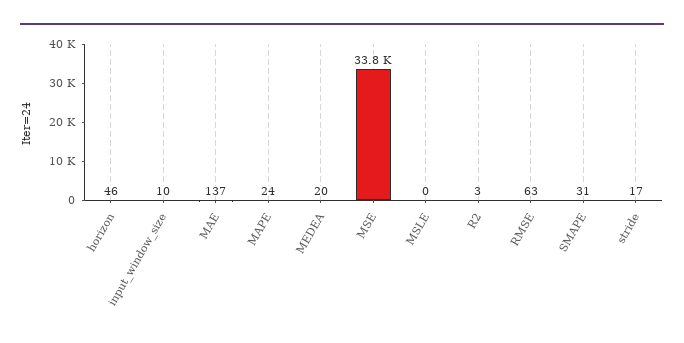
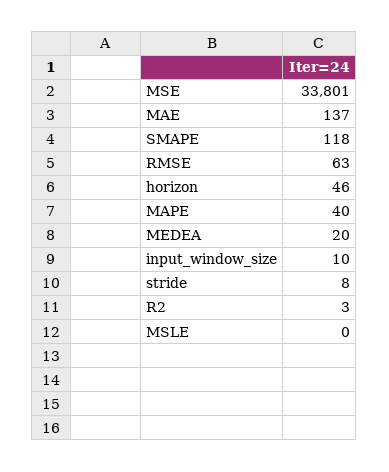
MAPE: 24 -> 40
SMAPE: 31 -> 118
stride: 17 -> 8

